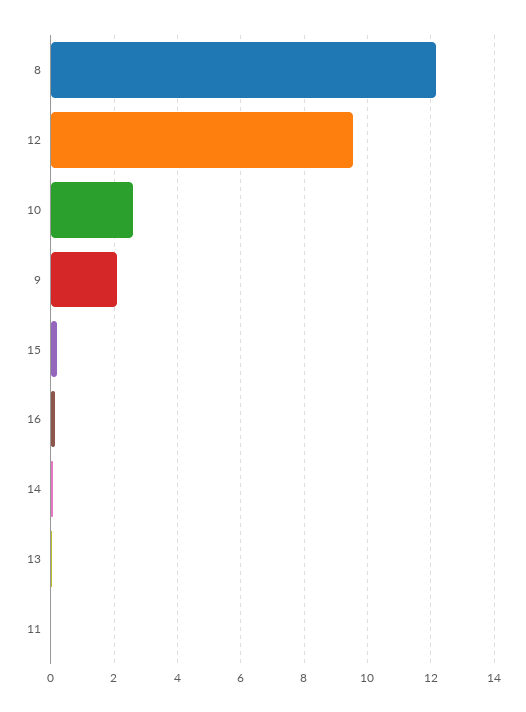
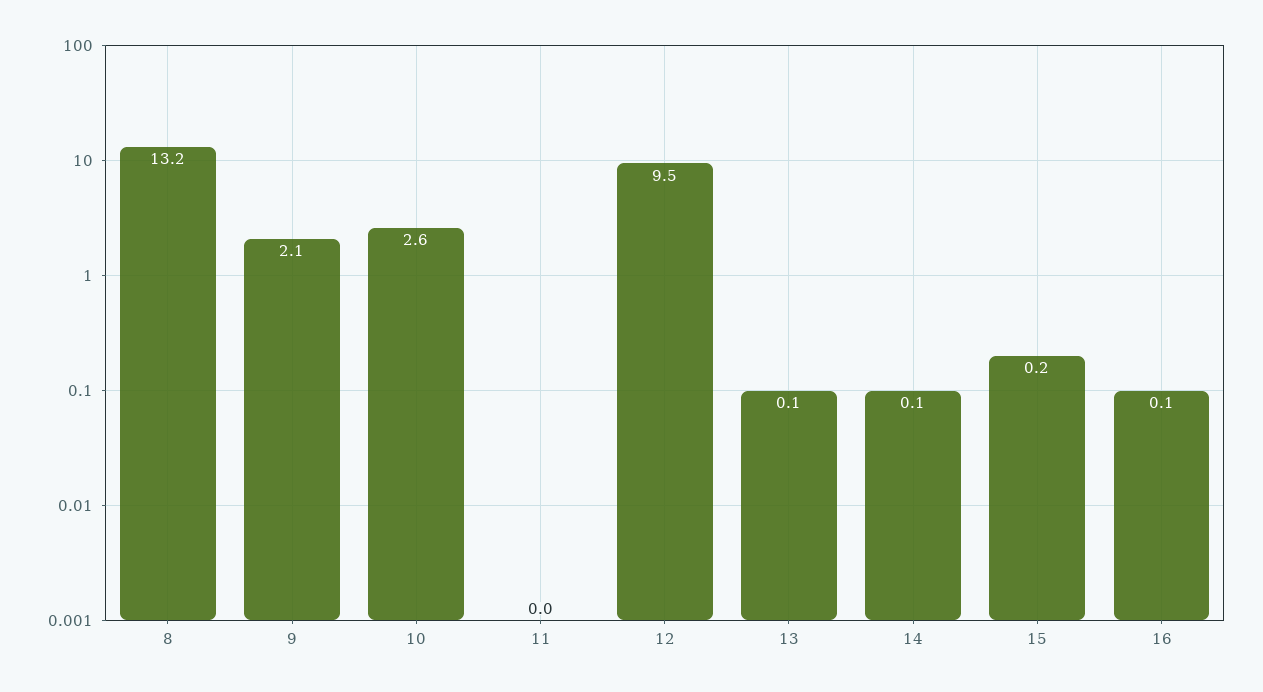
8: 12.2 -> 13.2

